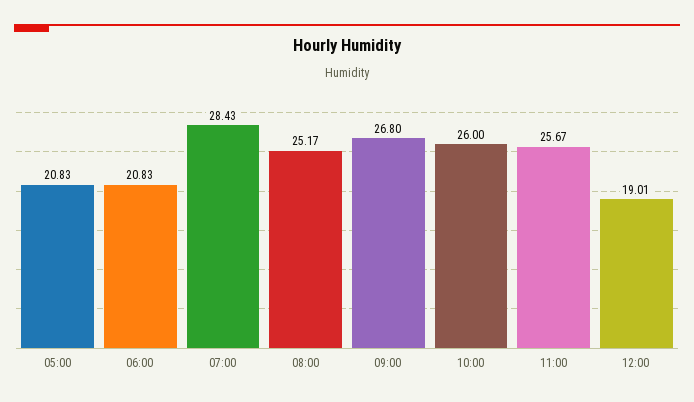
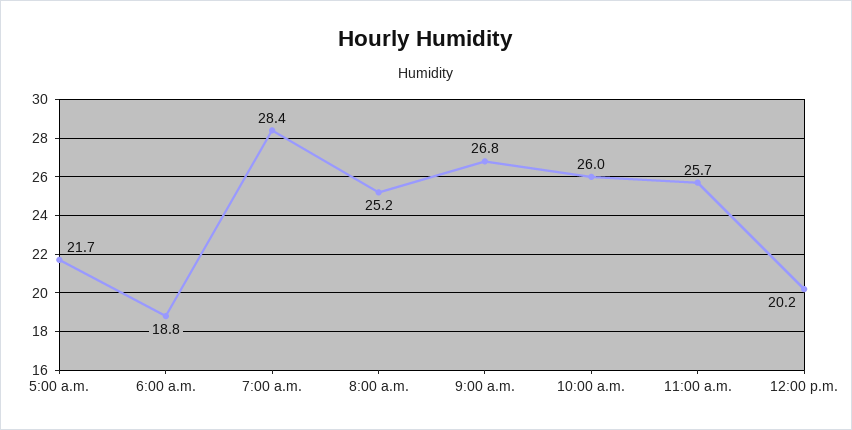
05:00: 20.83 -> 21.7
06:00: 20.83 -> 18.8
12:00: 19.01 -> 20.2

